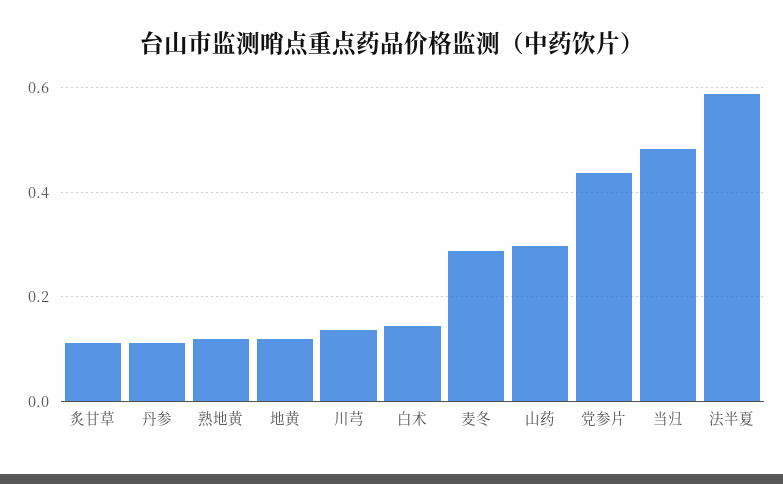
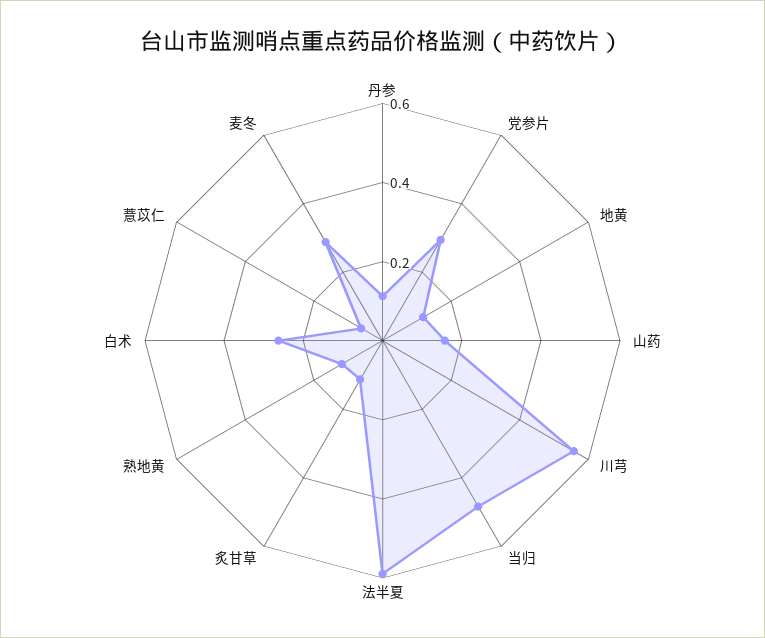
川芎: 0.14 -> 0.55
白术: 0.14 -> 0.25
山药: 0.3 -> 0.15
党参片: 0.44 -> 0.3
薏苡仁: none -> 0.05

